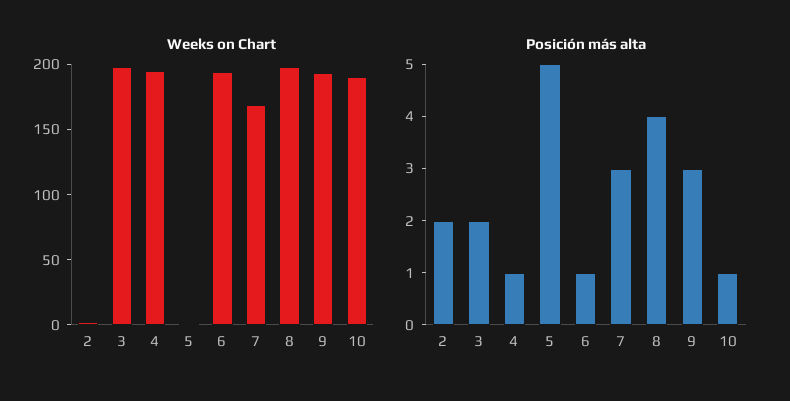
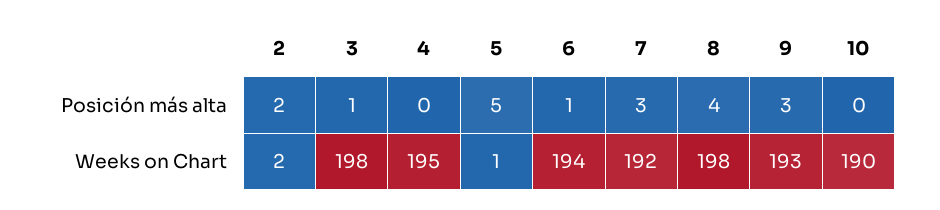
Weeks on Chart, 7: 170 -> 192
Posición más alta, 3: 2 -> 1
Posición más alta, 4: 1 -> 0
Posición más alta, 10: 1 -> 0

